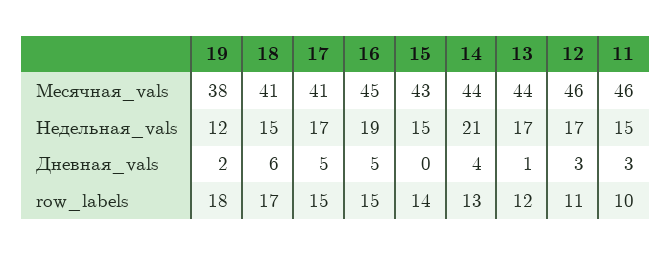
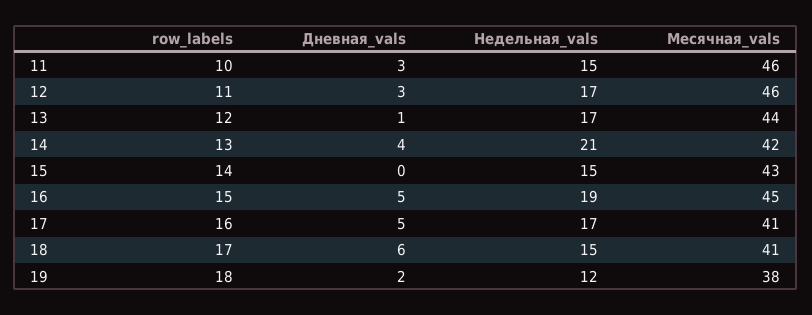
14, Месячная_vals: 44 -> 42
17, row_labels: 15 -> 16

